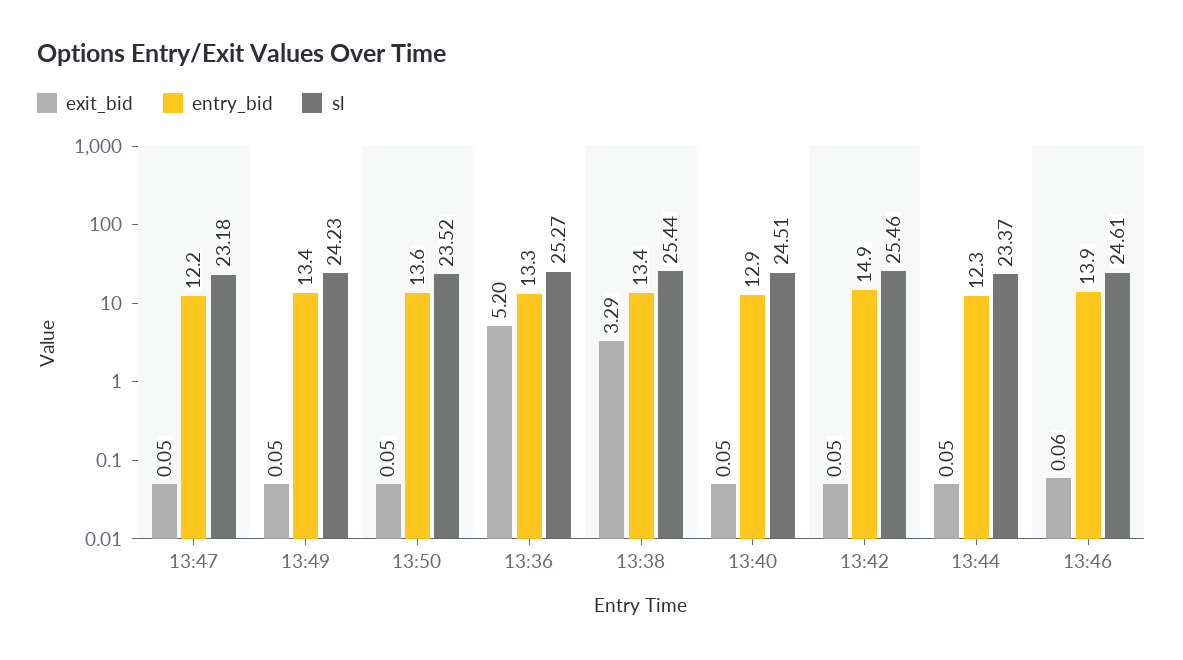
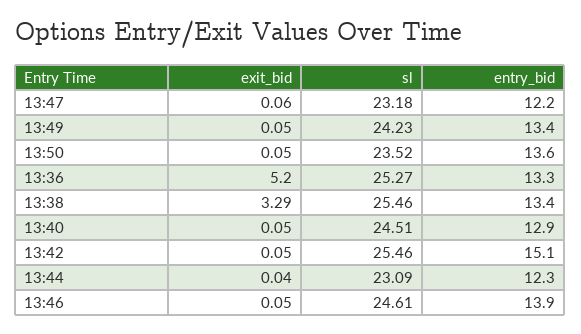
exit_bid, 13:47: 0.05 -> 0.06
sl, 13:38: 25.44 -> 25.46
entry_bid, 13:42: 14.9 -> 15.1
exit_bid, 13:44: 0.05 -> 0.04
sl, 13:44: 23.37 -> 23.09
exit_bid, 13:46: 0.06 -> 0.05

